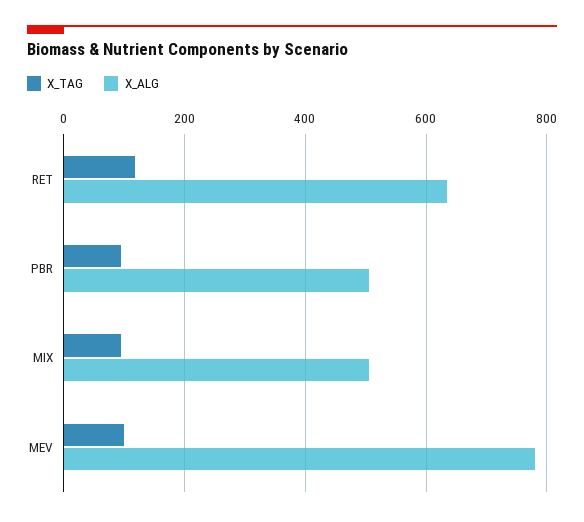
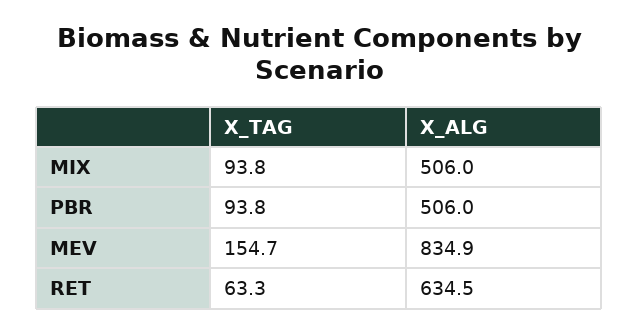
X_TAG, RET: 120 -> 63.3
X_TAG, MEV: 100 -> 154.7
X_ALG, MEV: 780 -> 834.9

